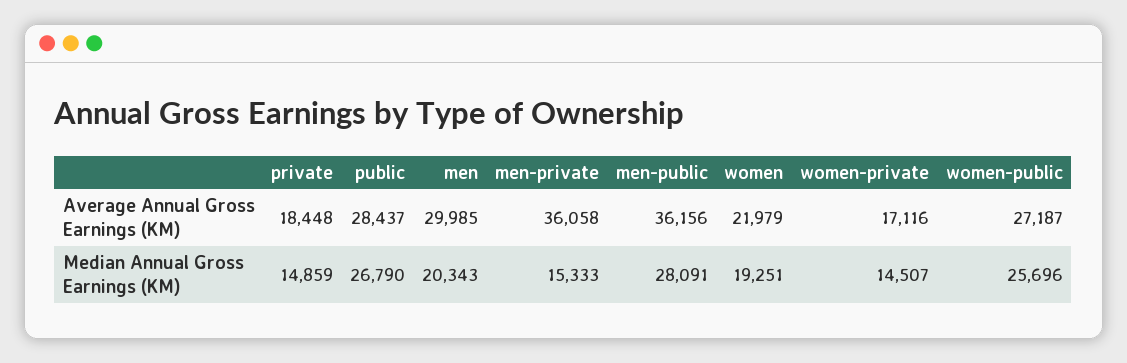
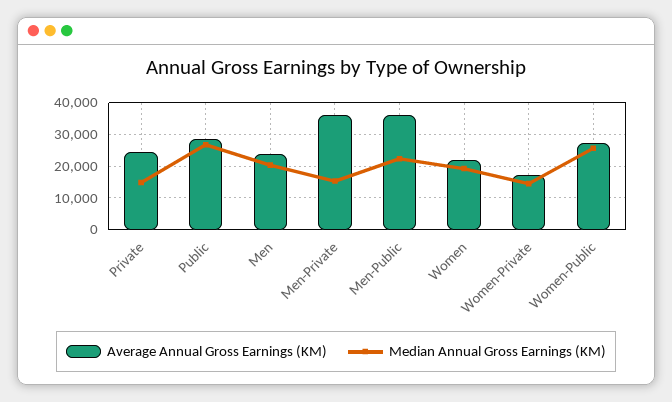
Average Annual Gross Earnings (KM), private: 18448 -> 24000
Average Annual Gross Earnings (KM), men: 29985 -> 24000
Median Annual Gross Earnings (KM), men-public: 28091 -> 22000

